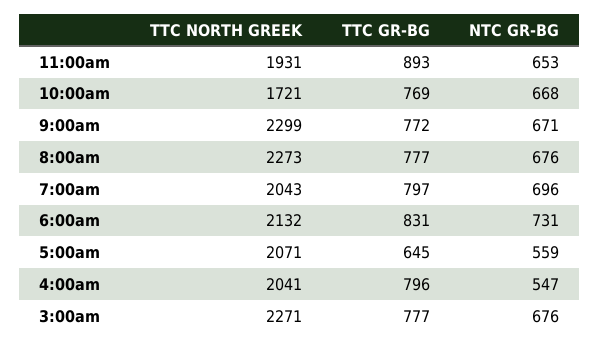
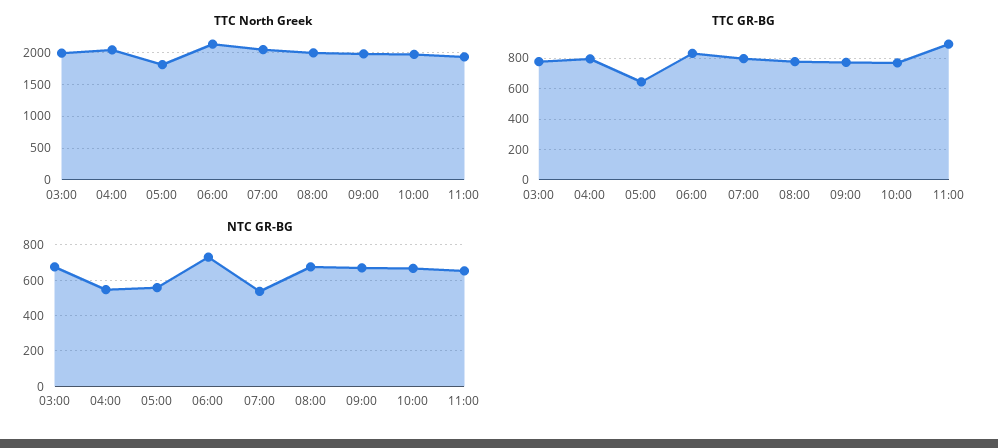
TTC NORTH GREEK, 10:00am: 1721 -> 2000
TTC NORTH GREEK, 9:00am: 2299 -> 2000
TTC NORTH GREEK, 8:00am: 2273 -> 2000
NTC GR-BG, 7:00am: 696 -> 550
TTC NORTH GREEK, 5:00am: 2071 -> 1800
TTC NORTH GREEK, 3:00am: 2271 -> 2000

